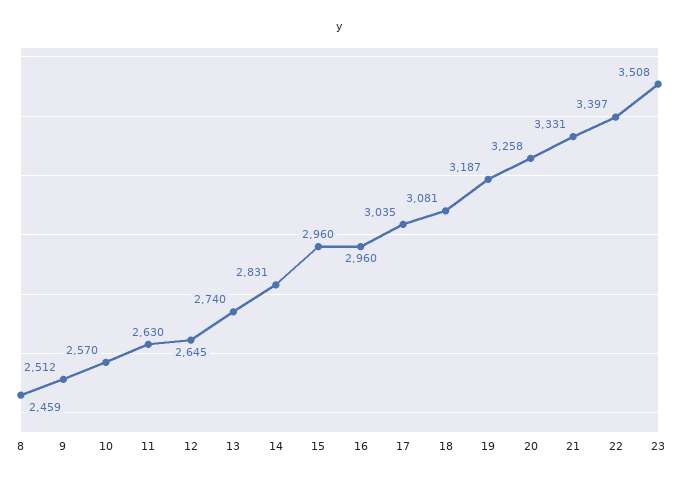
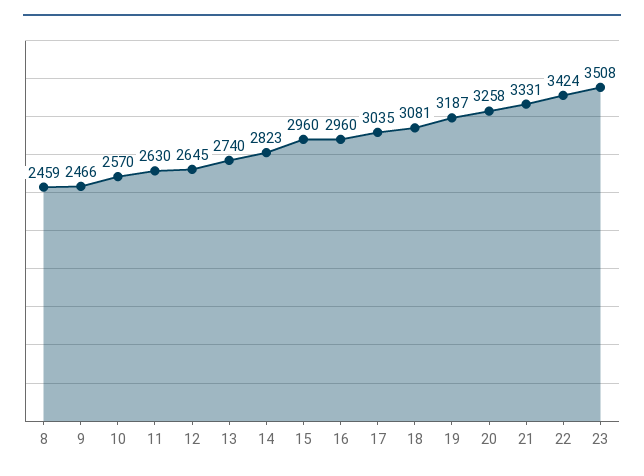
9: 2512 -> 2466
14: 2831 -> 2823
22: 3397 -> 3424

